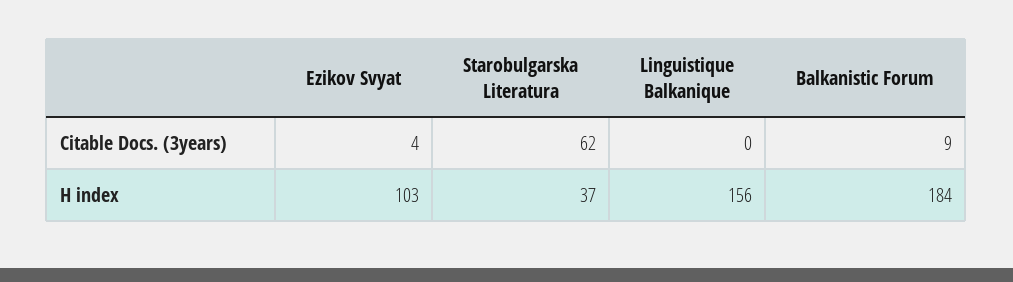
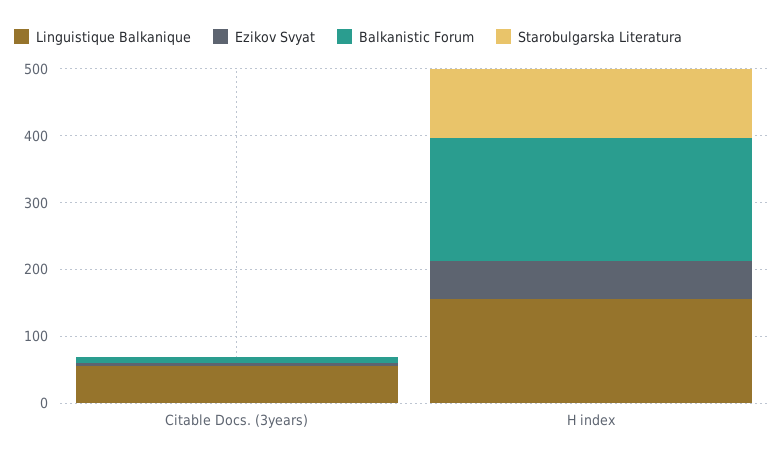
Starobulgarska Literatura, Citable Docs. (3years): 62 -> 0
Linguistique Balkanique, Citable Docs. (3years): 0 -> 60
Ezikov Svyat, H index: 103 -> 60
Starobulgarska Literatura, H index: 37 -> 100

